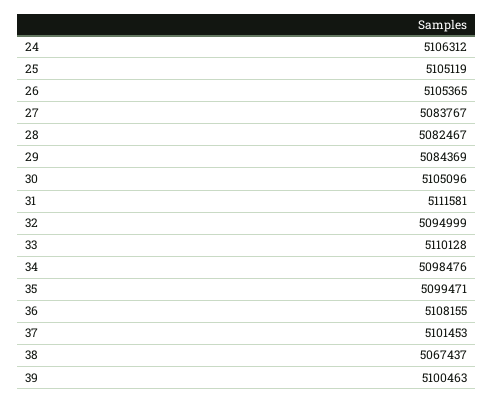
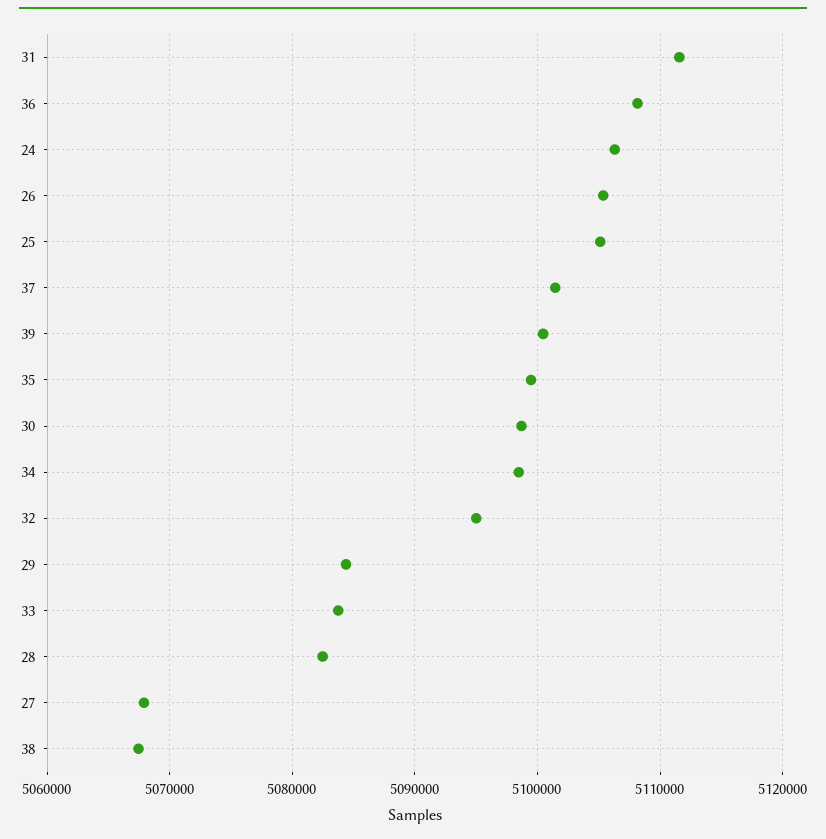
27: 5083767 -> 5068000
30: 5105096 -> 5099000
33: 5110128 -> 5084000

